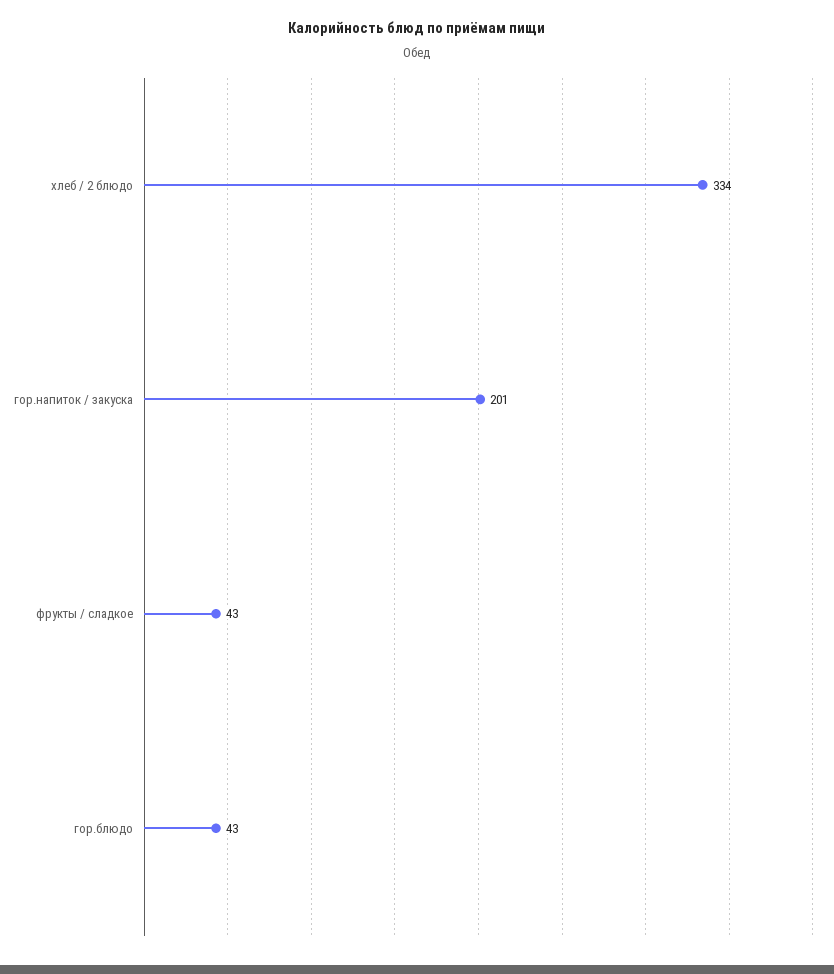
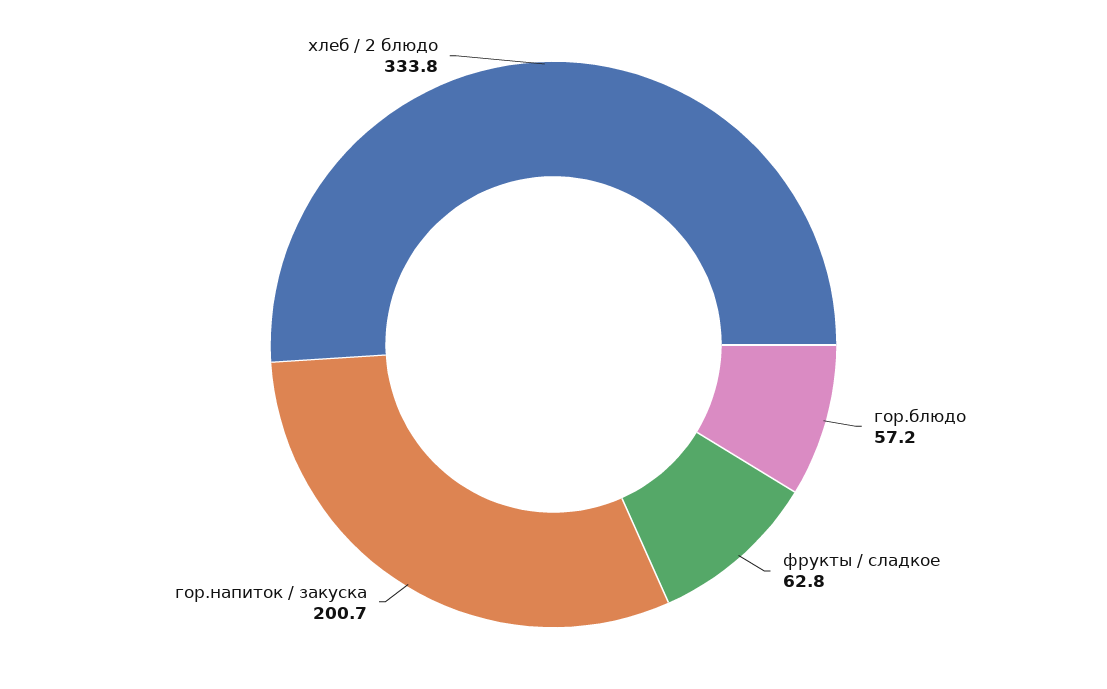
фрукты / сладкое: 43 -> 62.8
гор.блюдо: 43 -> 57.2

